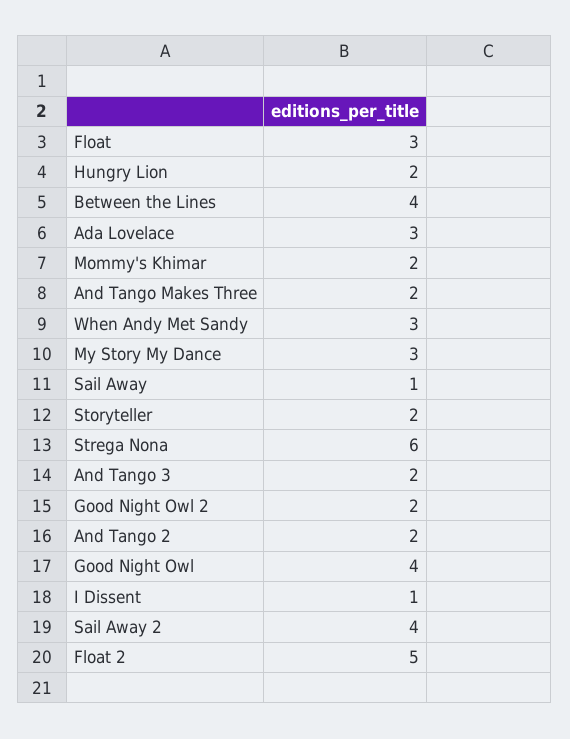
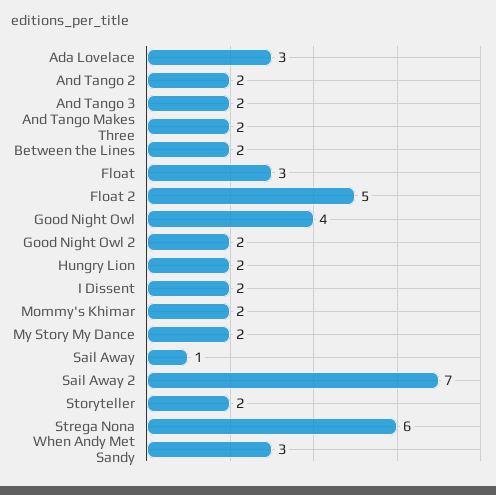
Between the Lines: 4 -> 2
My Story My Dance: 3 -> 2
I Dissent: 1 -> 2
Sail Away 2: 4 -> 7

